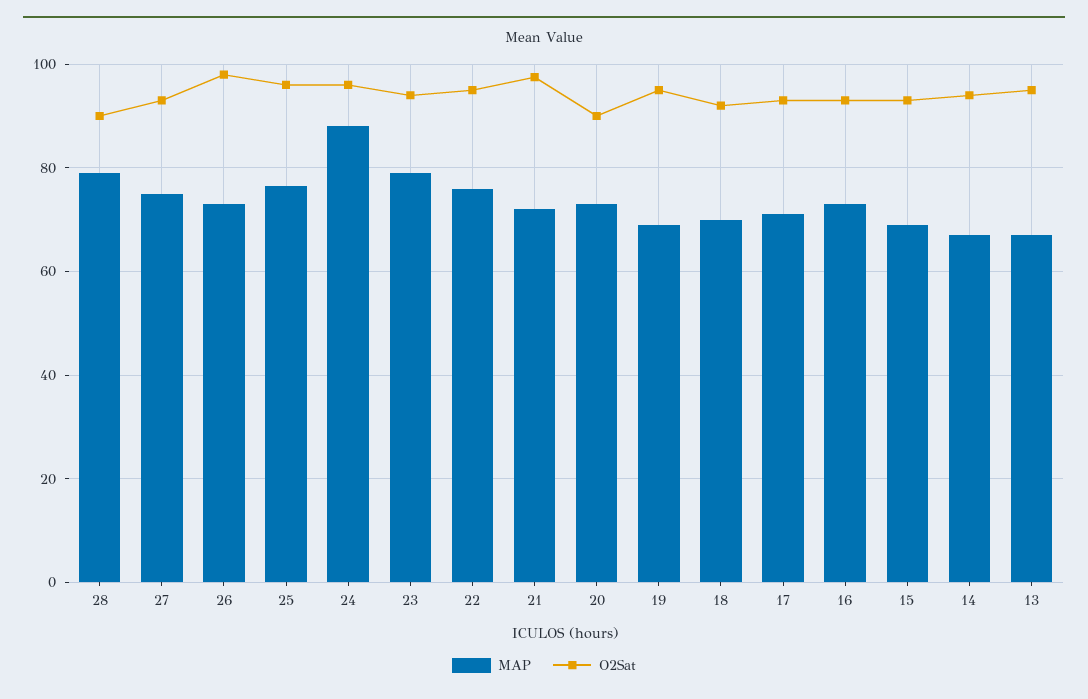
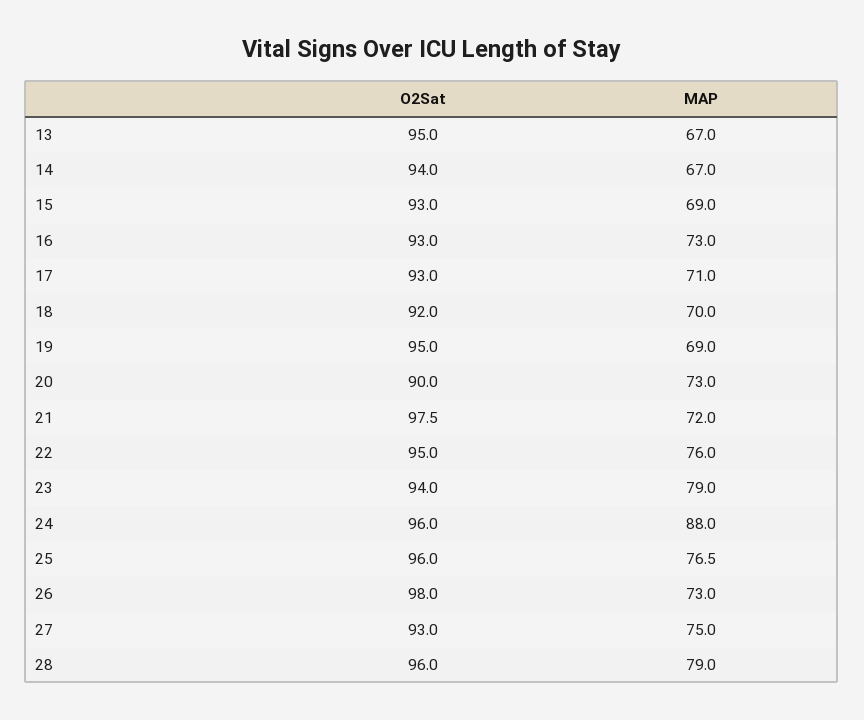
O2Sat, 28: 90 -> 96

